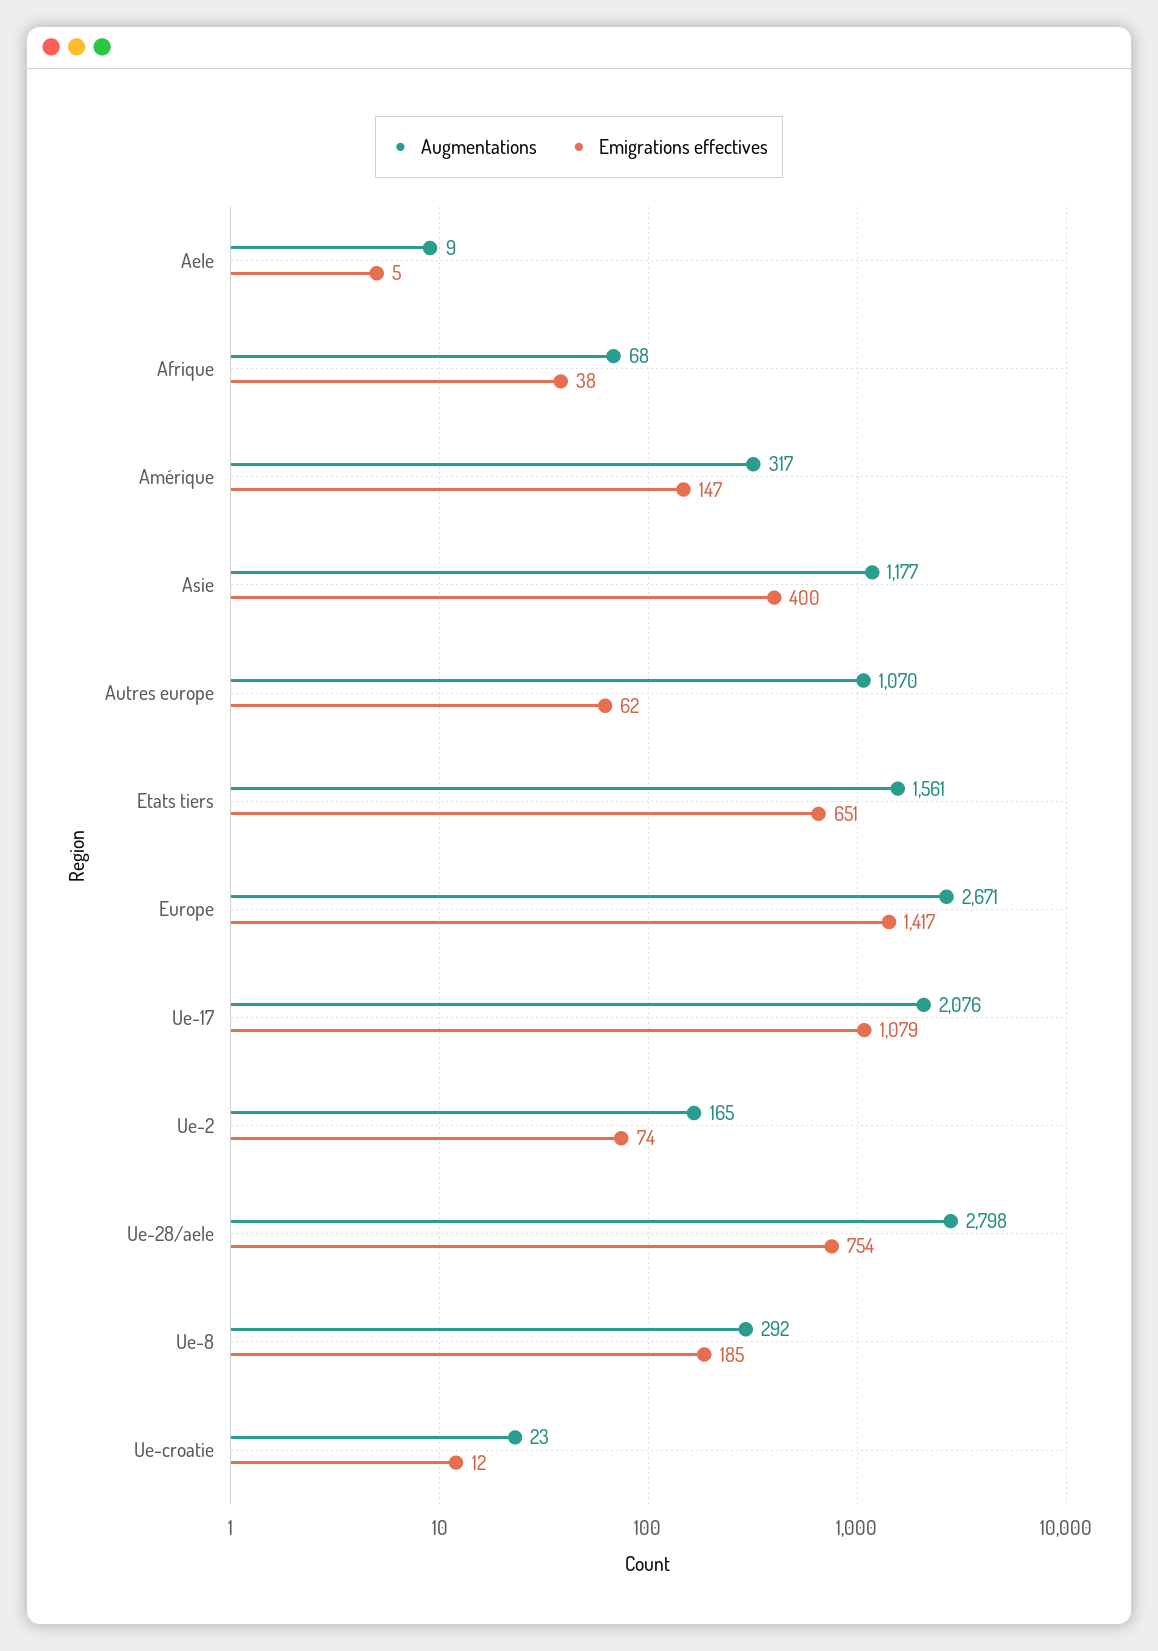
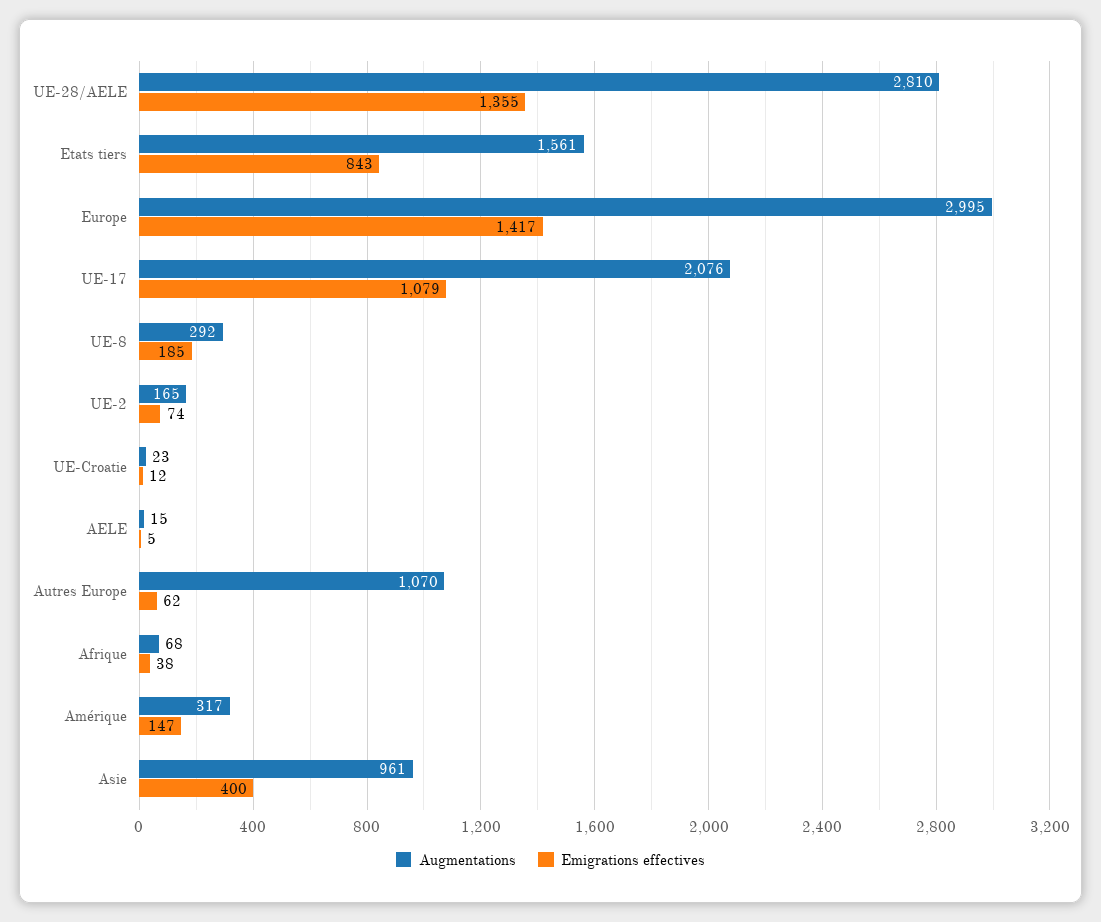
Augmentations, Aele: 9 -> 15
Augmentations, Asie: 1177 -> 961
Emigrations effectives, Etats tiers: 651 -> 843
Augmentations, Europe: 2671 -> 2995
Augmentations, Ue-28/aele: 2798 -> 2810
Emigrations effectives, Ue-28/aele: 754 -> 1355

